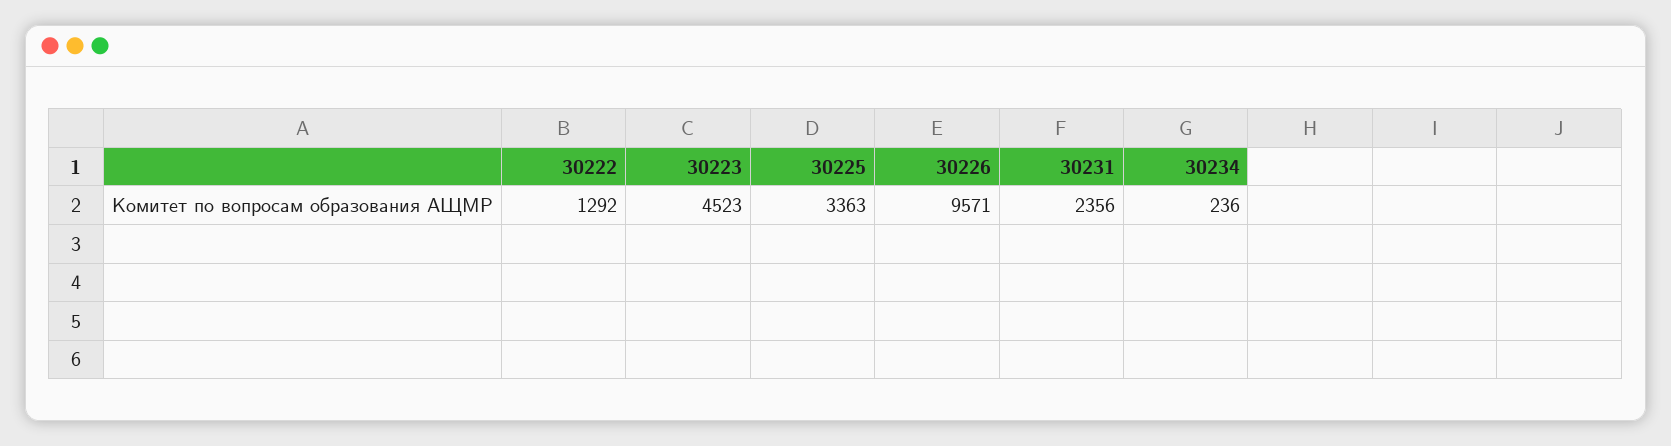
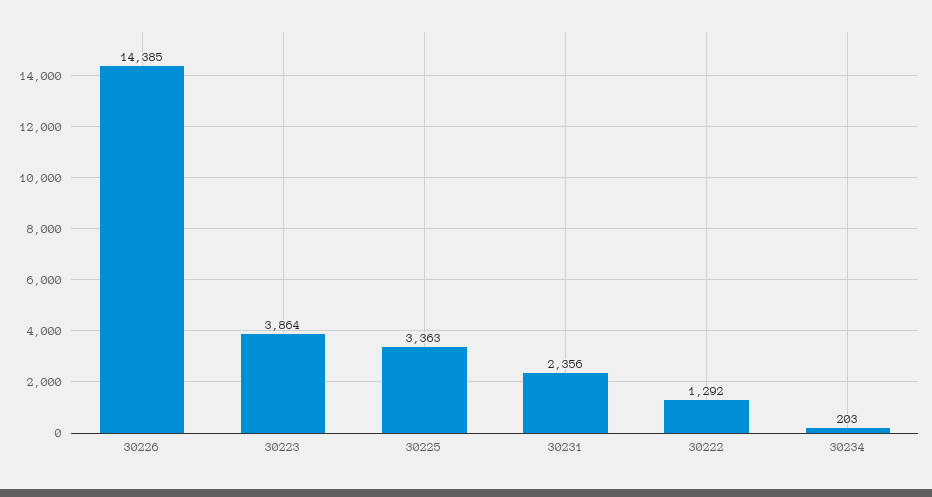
30223: 4523 -> 3864
30226: 9571 -> 14385
30234: 236 -> 203

